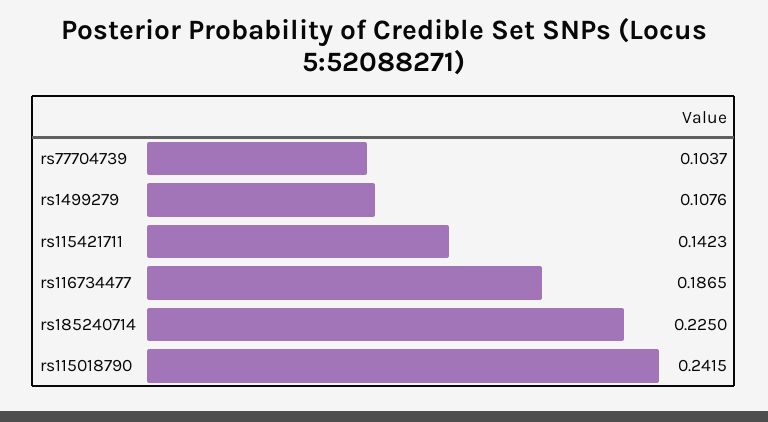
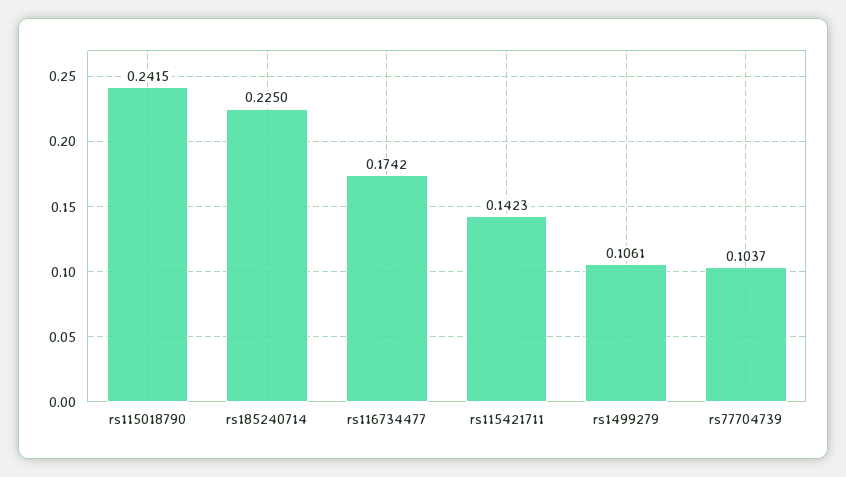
rs1499279: 0.1076 -> 0.1061
rs116734477: 0.1865 -> 0.1742

